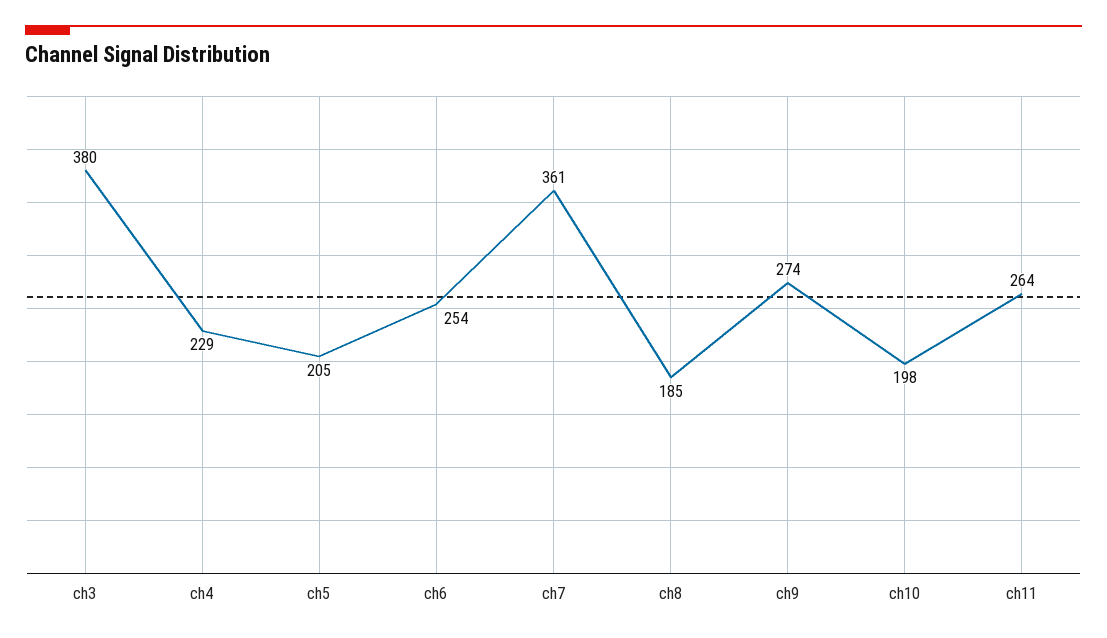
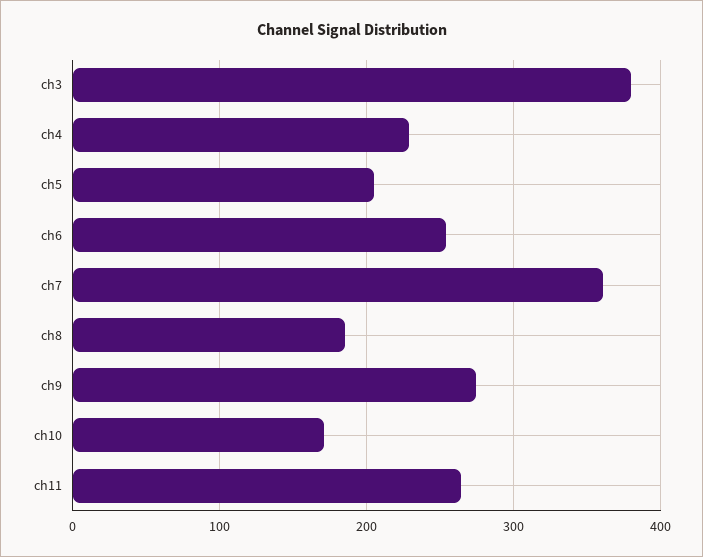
ch10: 198 -> 170

